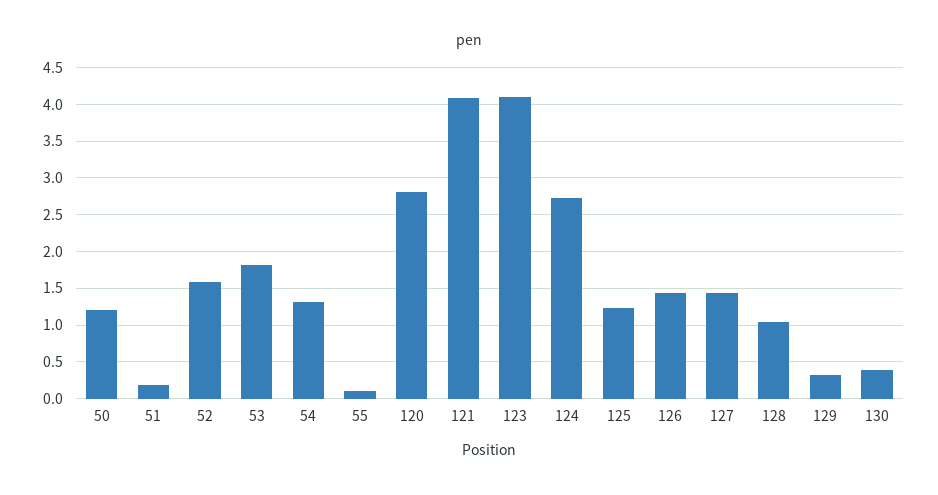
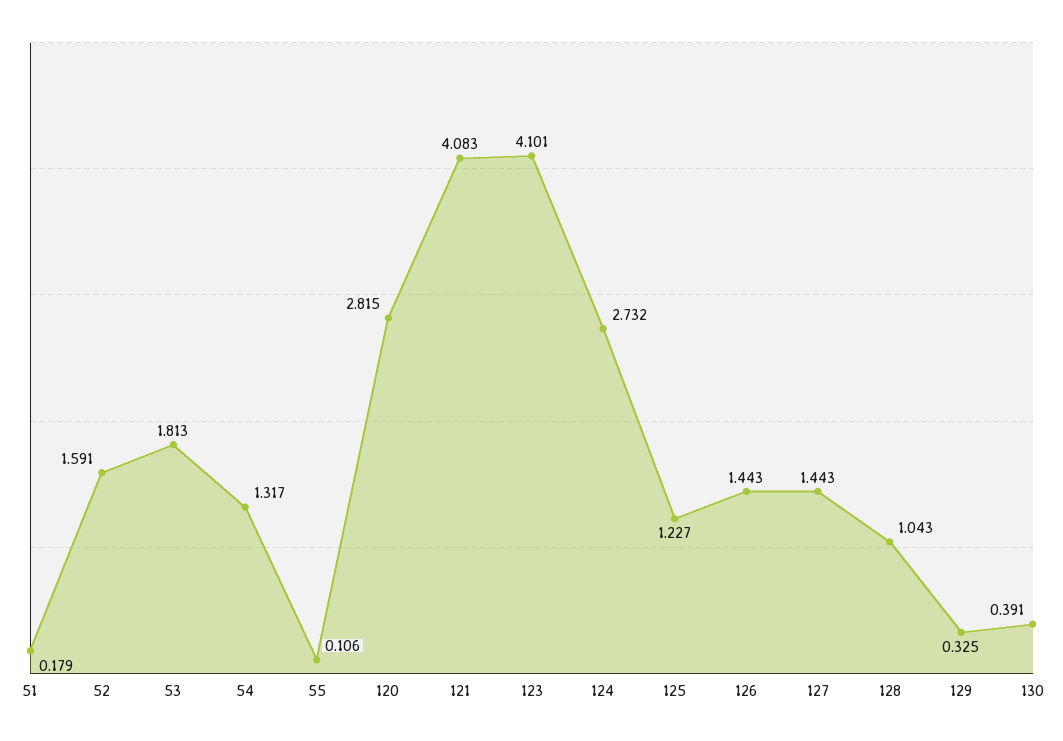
50: 1.2 -> none

